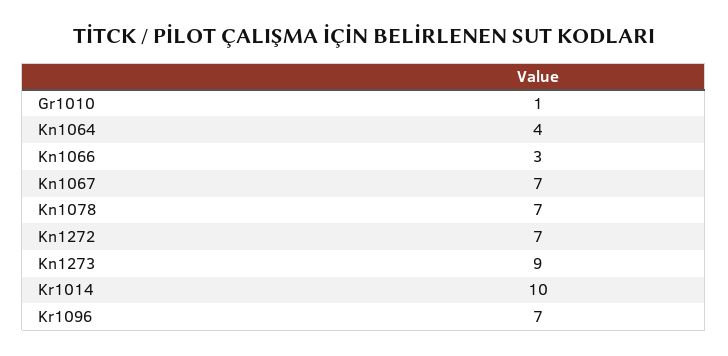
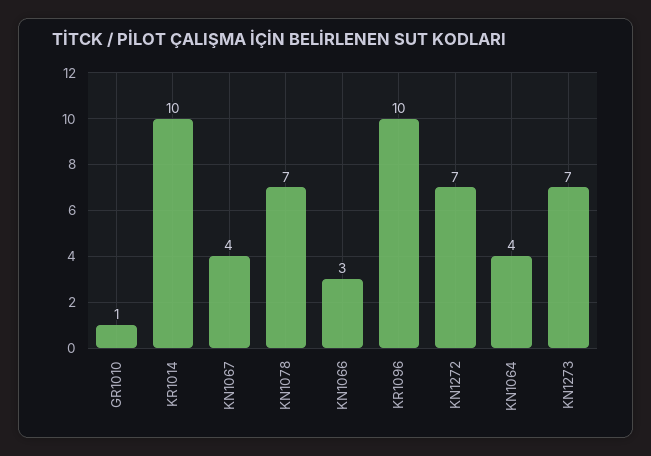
Kn1067: 7 -> 4
Kn1273: 9 -> 7
Kr1096: 7 -> 10

